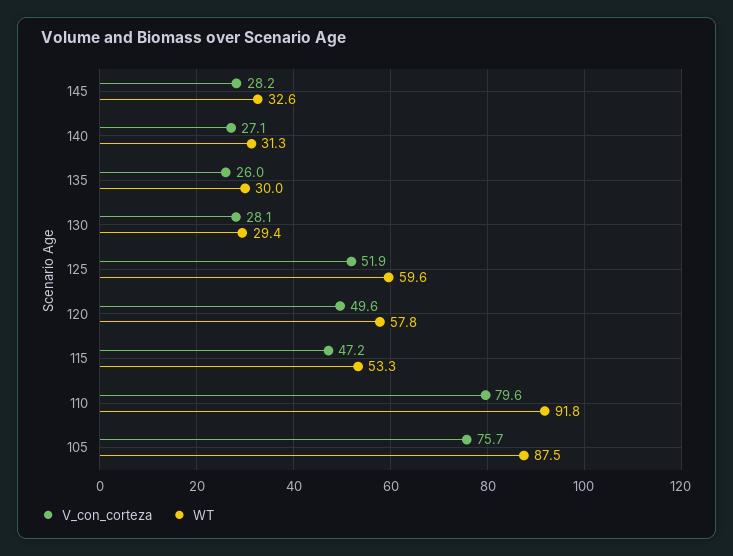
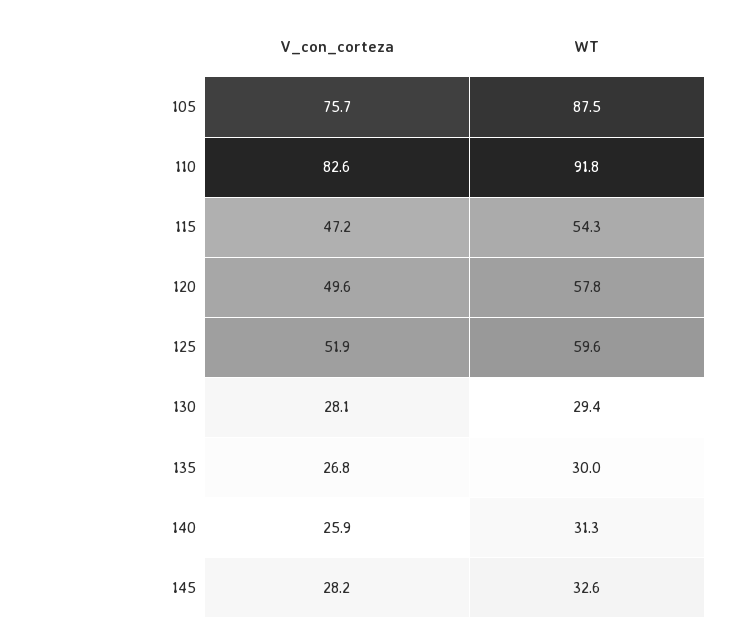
V_con_corteza, 140: 27.1 -> 25.9
V_con_corteza, 135: 26 -> 26.8
WT, 115: 53.3 -> 54.3
V_con_corteza, 110: 79.6 -> 82.6

